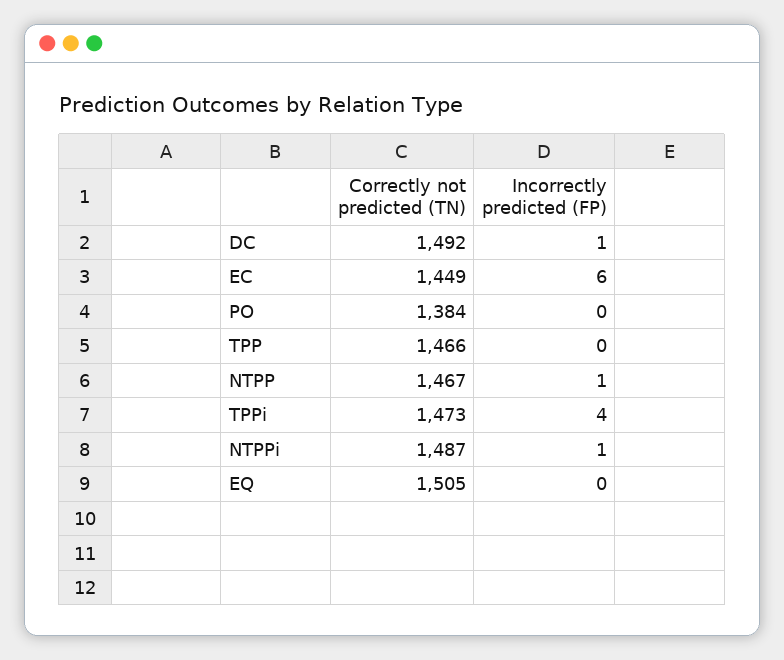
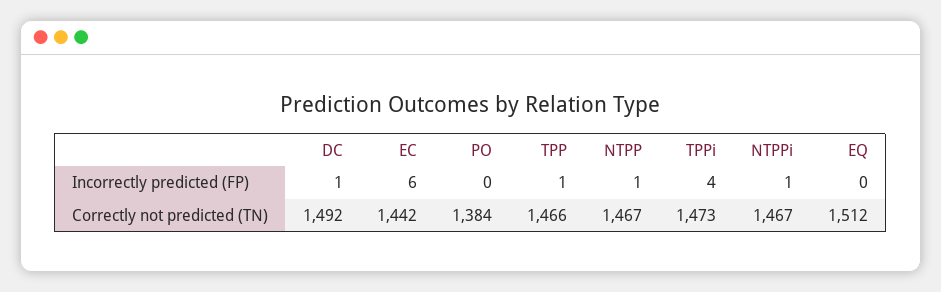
Correctly not predicted (TN), EC: 1449 -> 1442
Incorrectly predicted (FP), TPP: 0 -> 1
Correctly not predicted (TN), NTPPi: 1487 -> 1467
Correctly not predicted (TN), EQ: 1505 -> 1512

